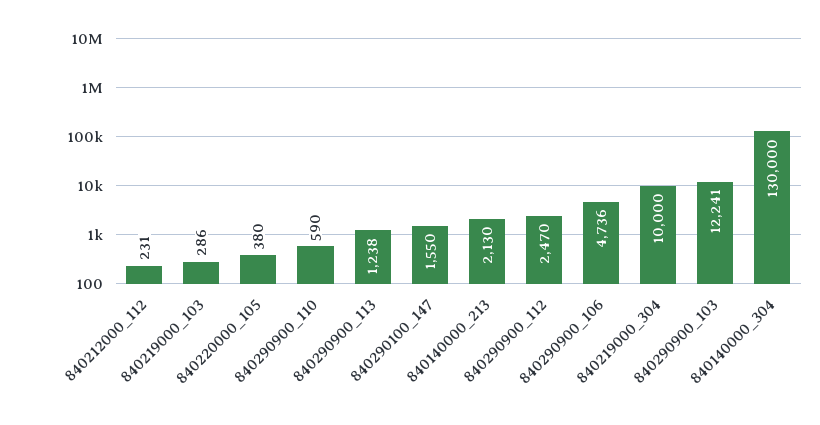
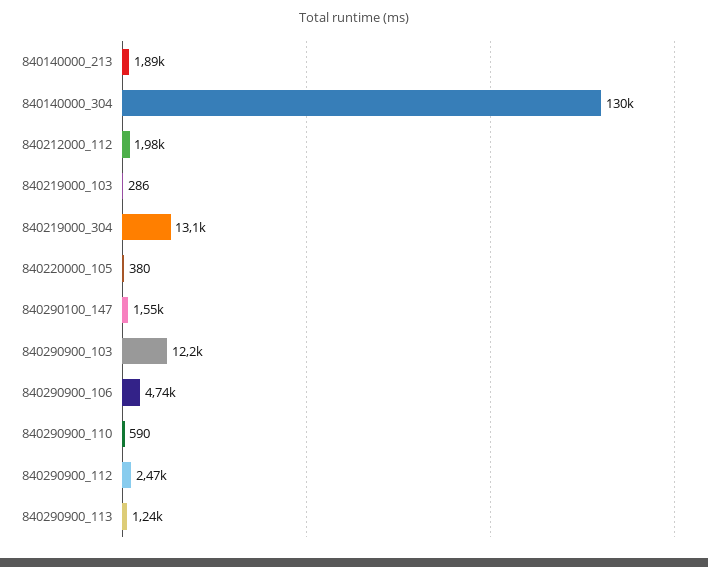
840212000_112: 231 -> 1980
840140000_213: 2130 -> 1890
840219000_304: 10000 -> 13100

